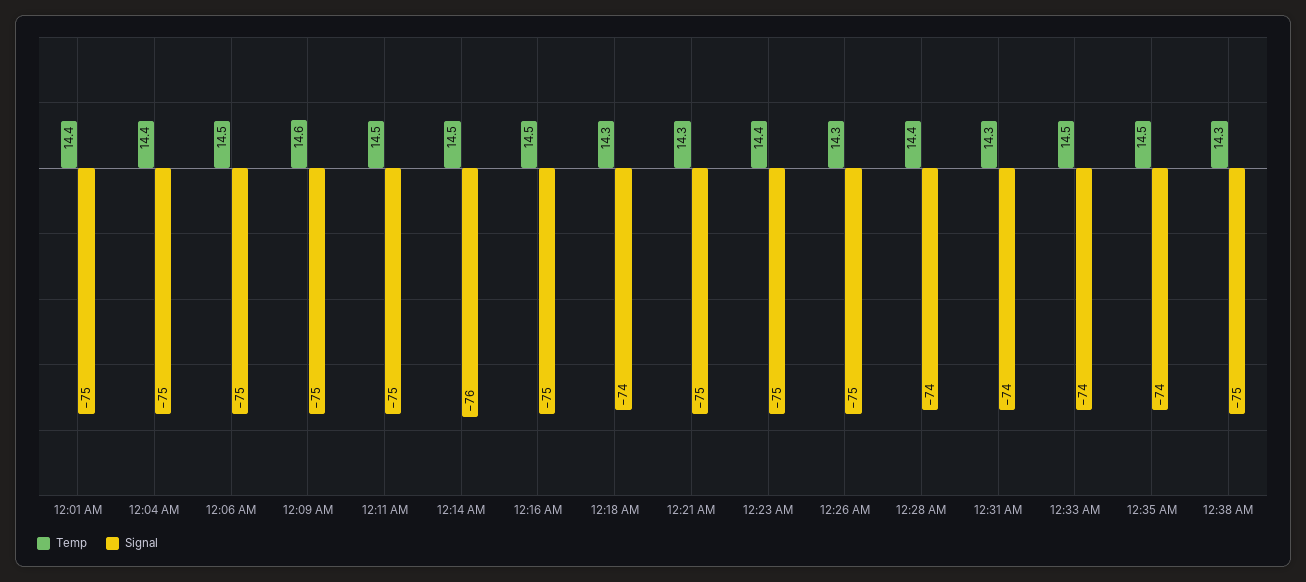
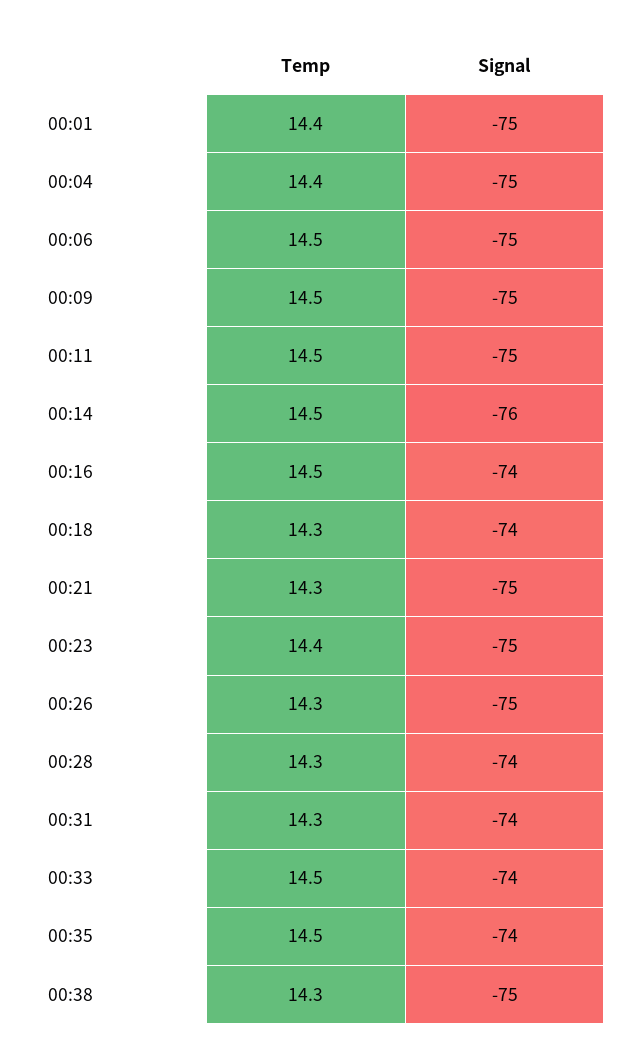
Temp, 12:09 AM: 14.6 -> 14.5
Signal, 12:16 AM: -75 -> -74
Temp, 12:28 AM: 14.4 -> 14.3

